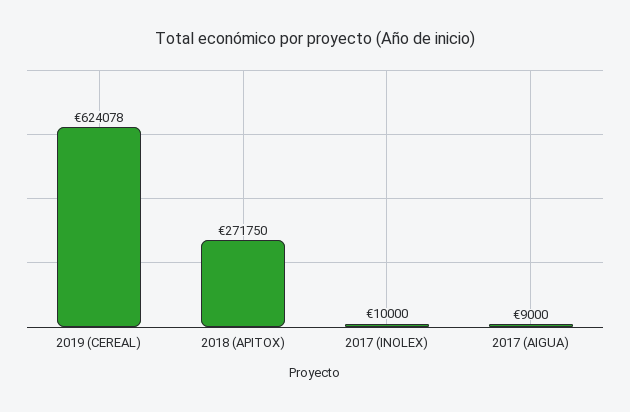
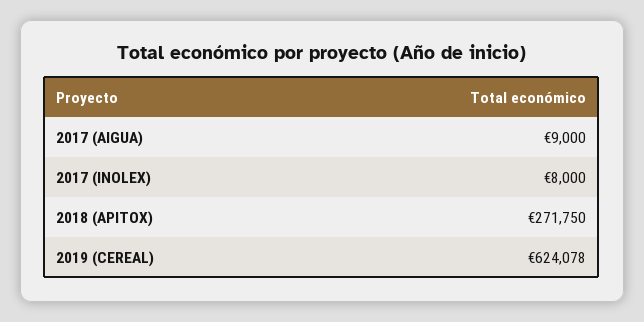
2017 (INOLEX): 10000 -> 8000

